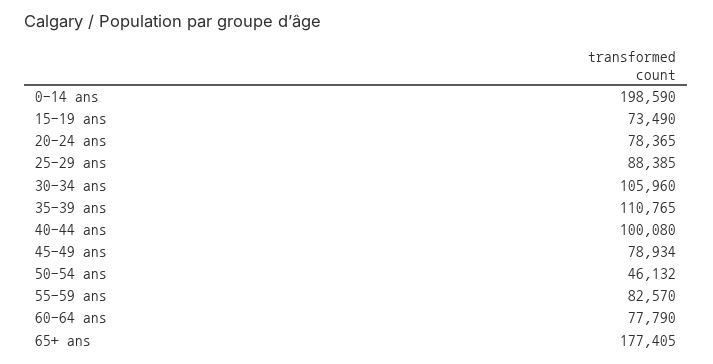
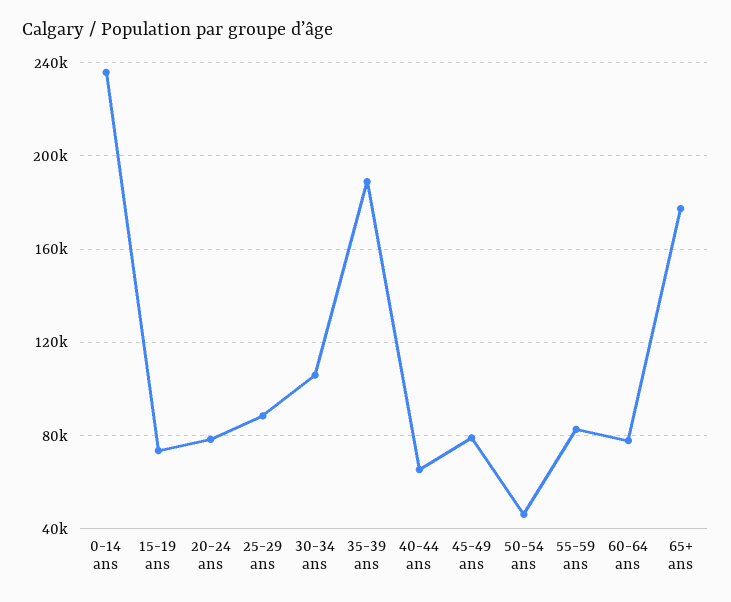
0-14 ans: 198590 -> 235000
35-39 ans: 110765 -> 190000
40-44 ans: 100080 -> 65000

